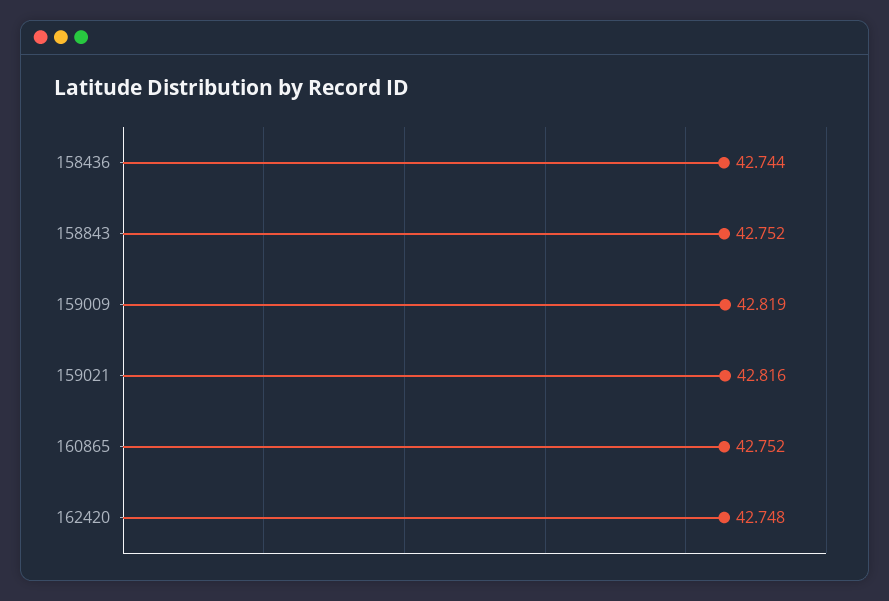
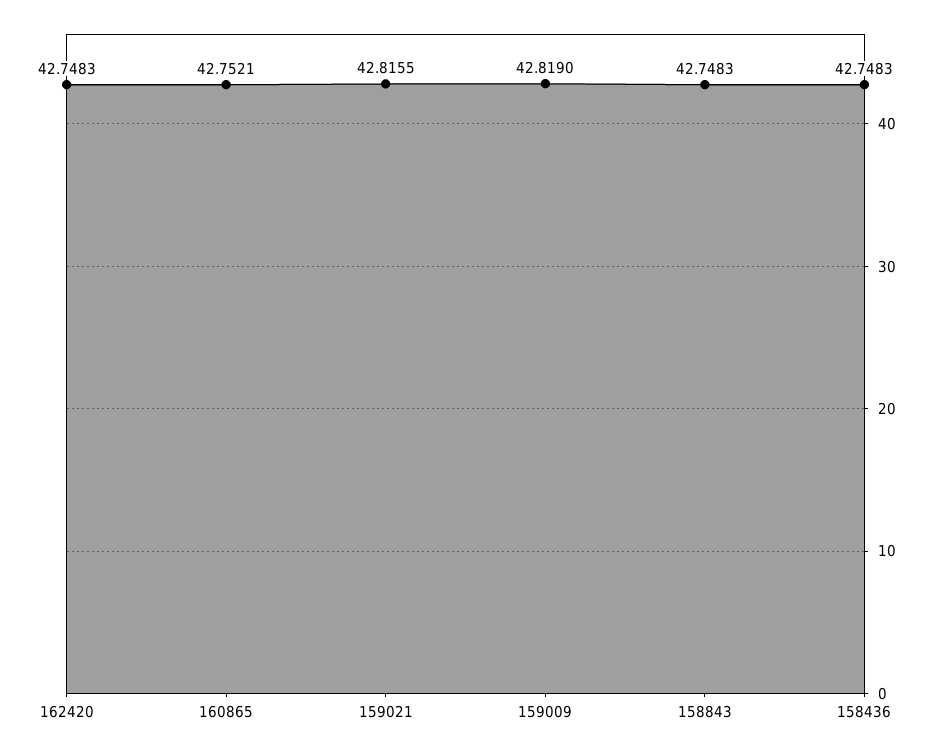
158436: 42.744 -> 42.7483
158843: 42.752 -> 42.7483

